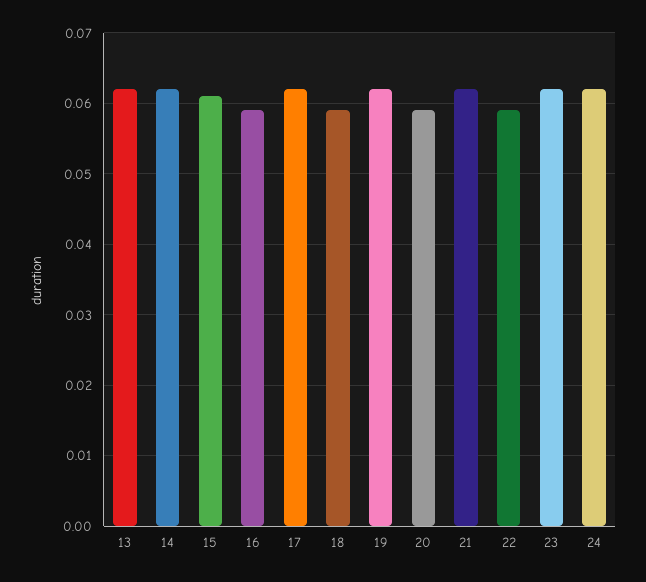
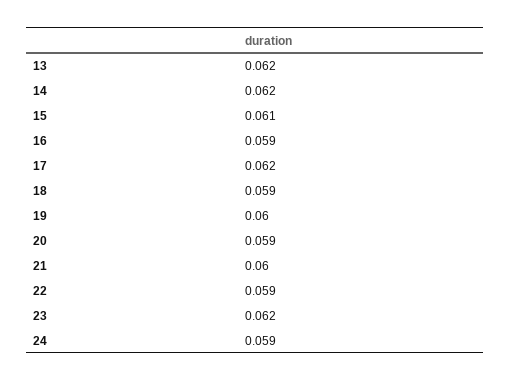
19: 0.062 -> 0.06
21: 0.062 -> 0.06
24: 0.062 -> 0.059

